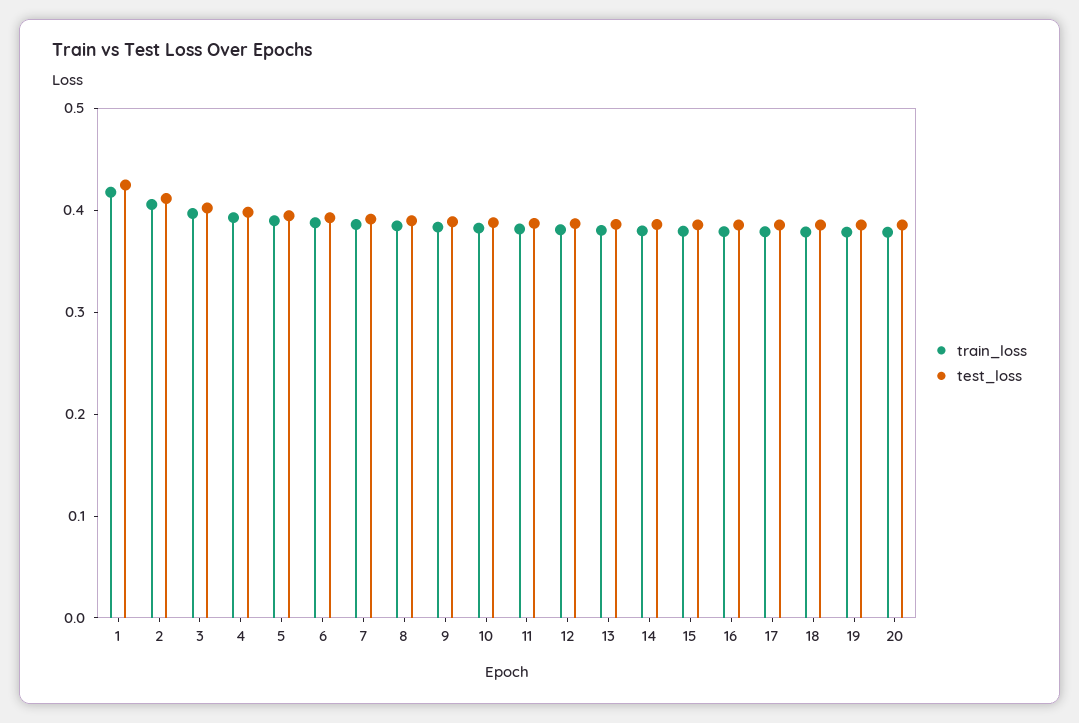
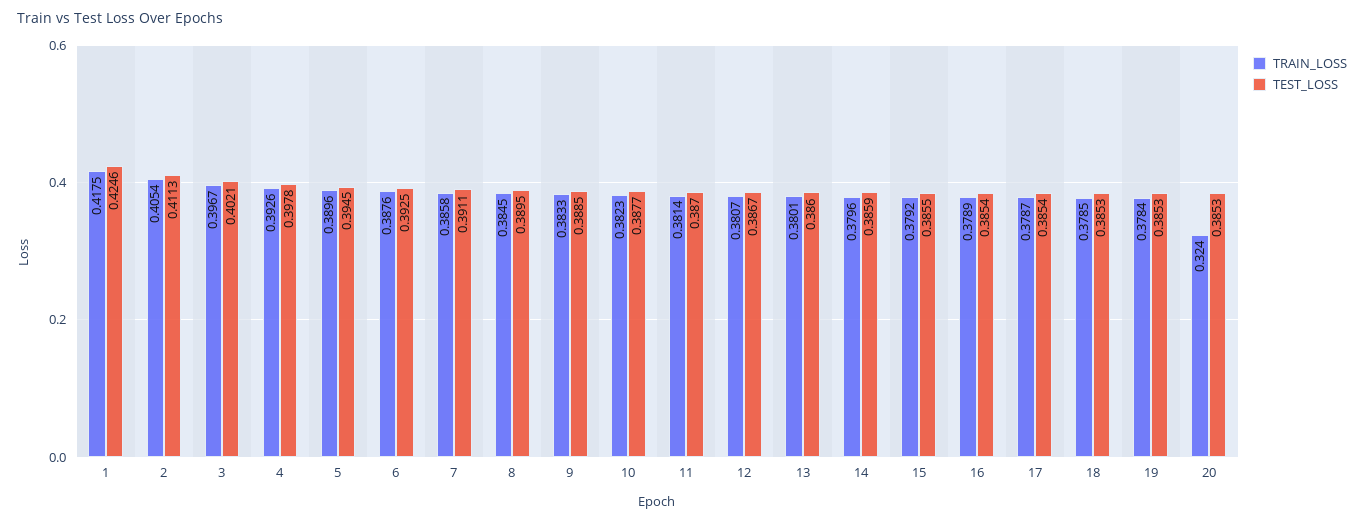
train_loss, 20: 0.38 -> 0.324

